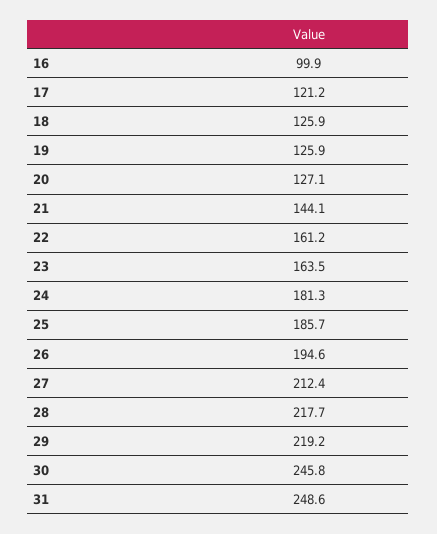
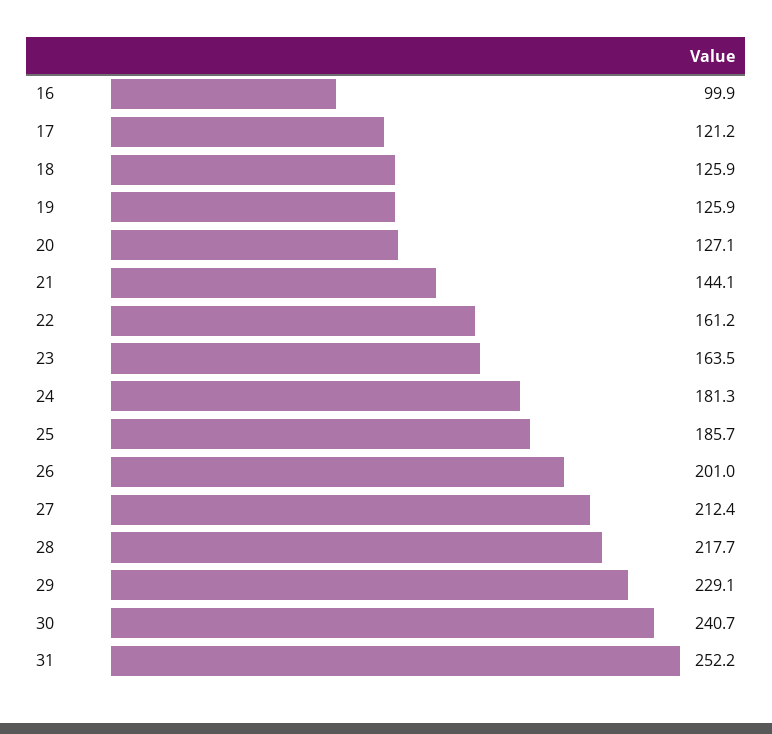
26: 194.6 -> 201
29: 219.2 -> 229.1
30: 245.8 -> 240.7
31: 248.6 -> 252.2

